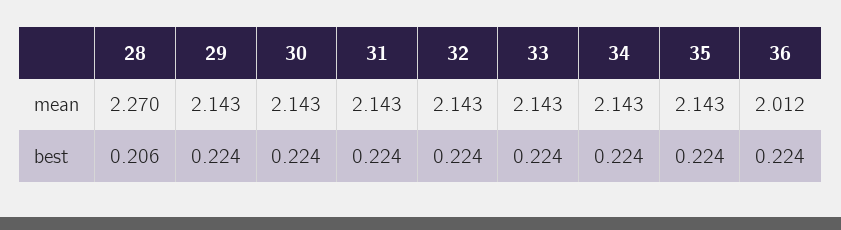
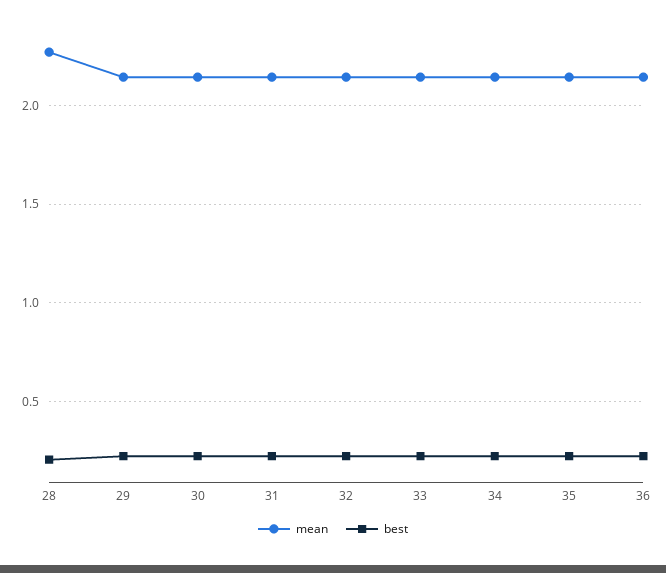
mean, 36: 2.012 -> 2.15

